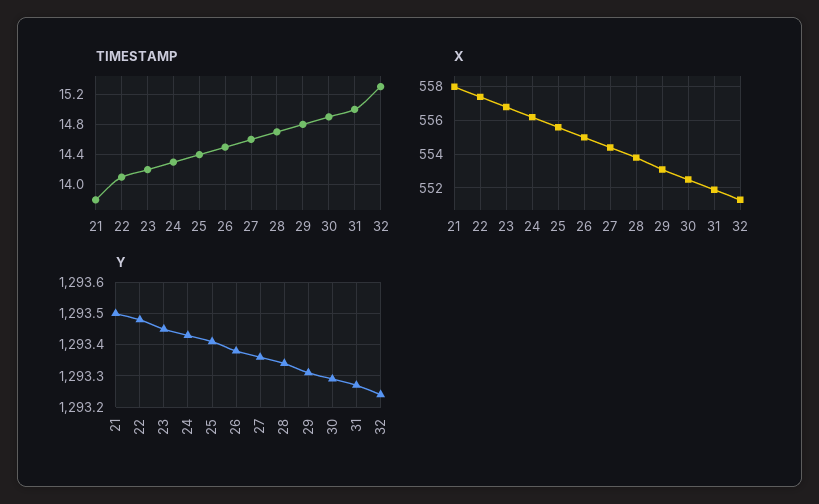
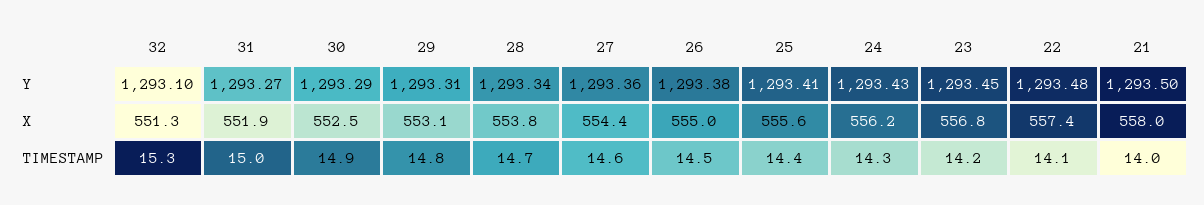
TIMESTAMP, 21: 13.8 -> 14
Y, 32: 1293.25 -> 1293.1

